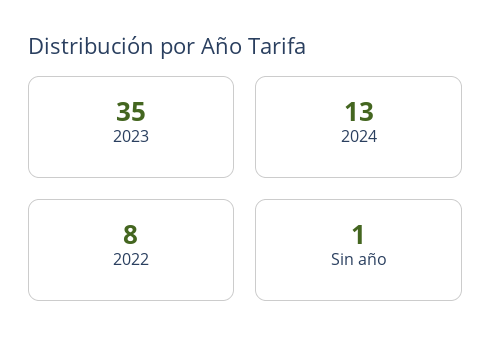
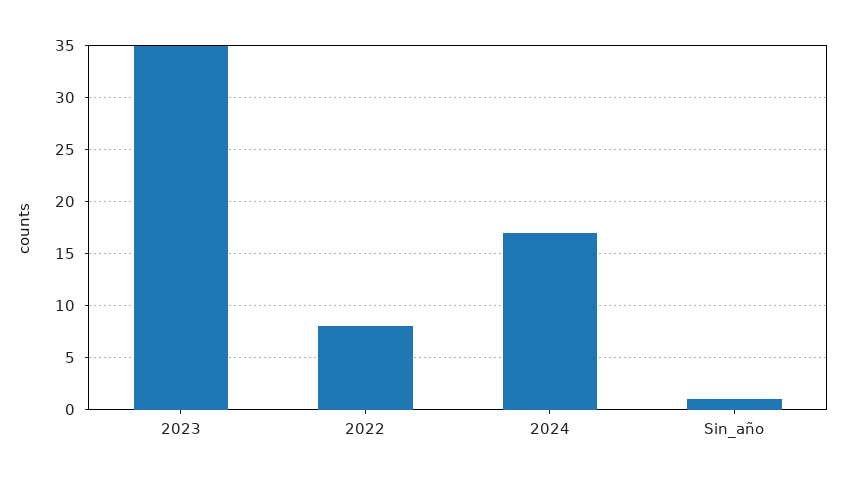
2024: 13 -> 17

